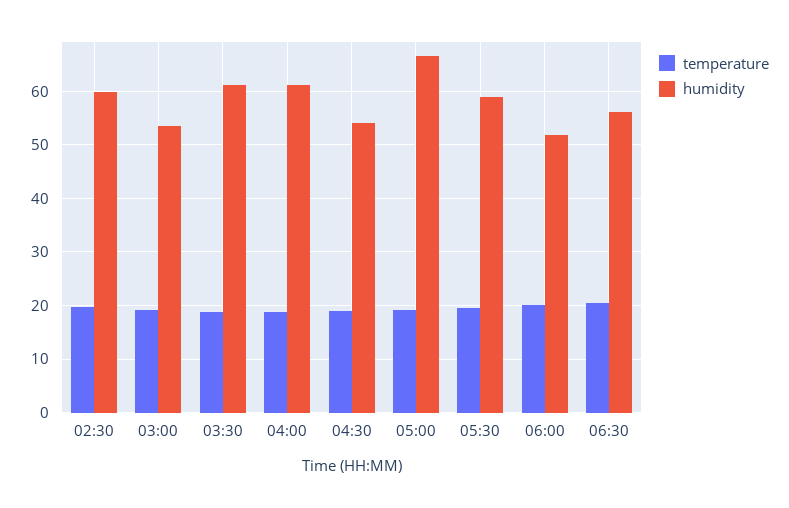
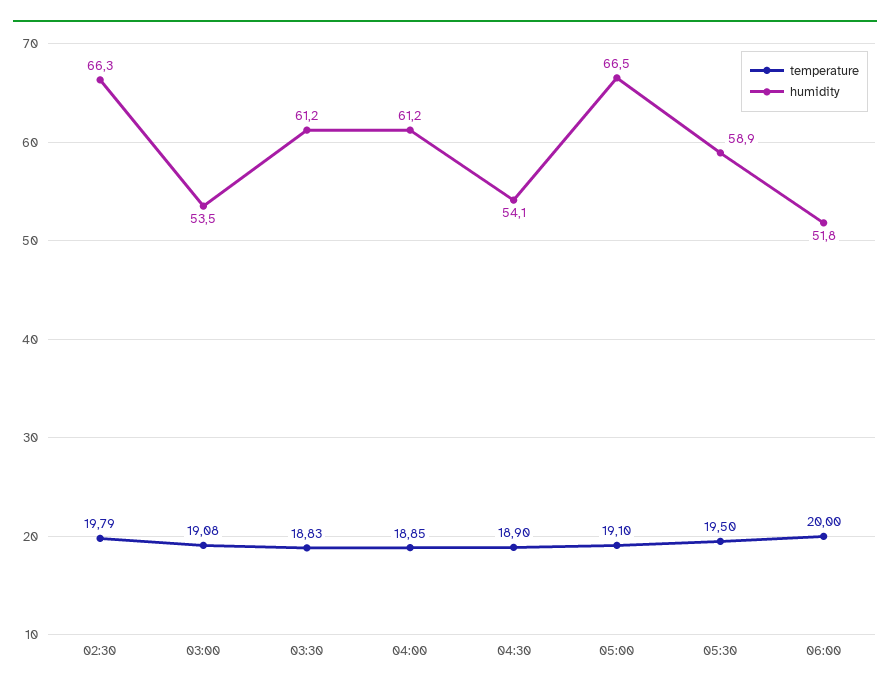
humidity, 02:30: 60 -> 66.3
temperature, 06:30: 20 -> none
humidity, 06:30: 56 -> none

